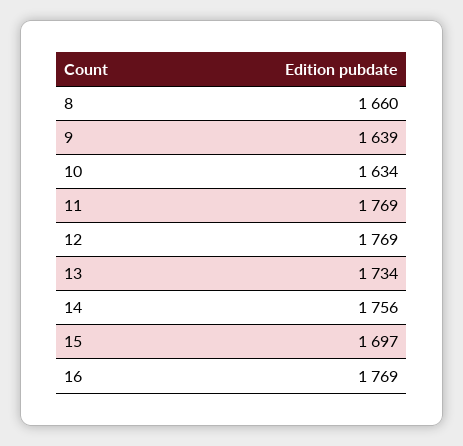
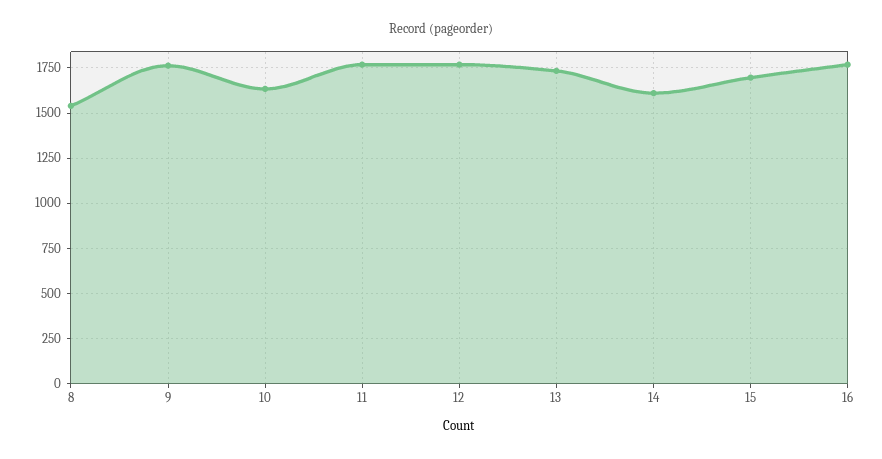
8: 1660 -> 1550
9: 1639 -> 1750
14: 1756 -> 1600

